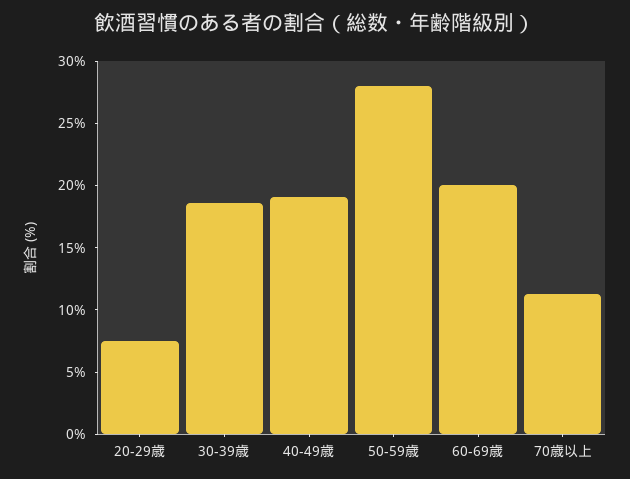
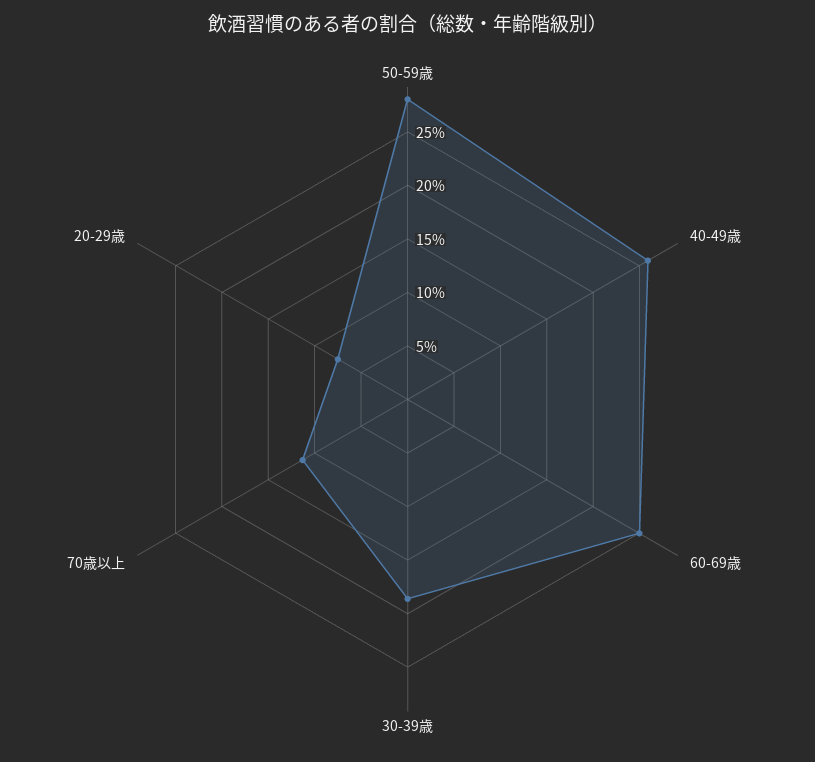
40-49歳: 19 -> 26
60-69歳: 20 -> 25

